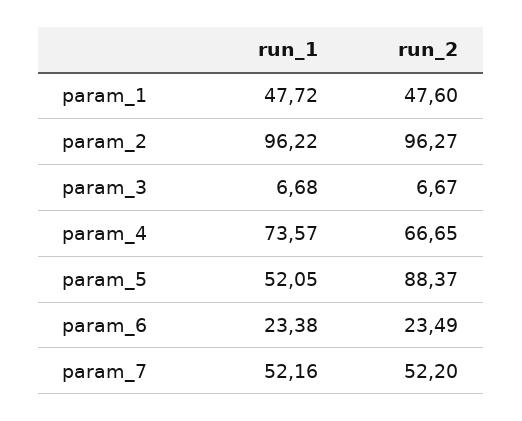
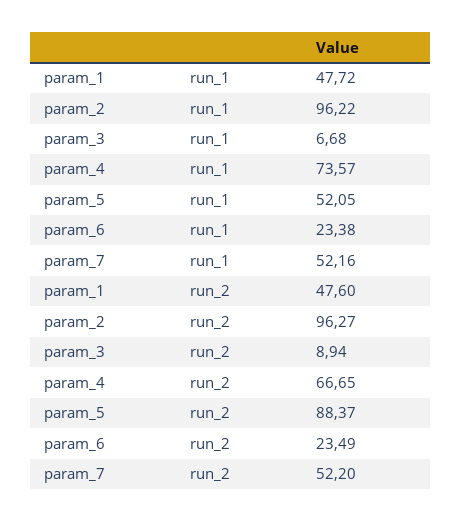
run_2, param_3: 6.67 -> 8.94

